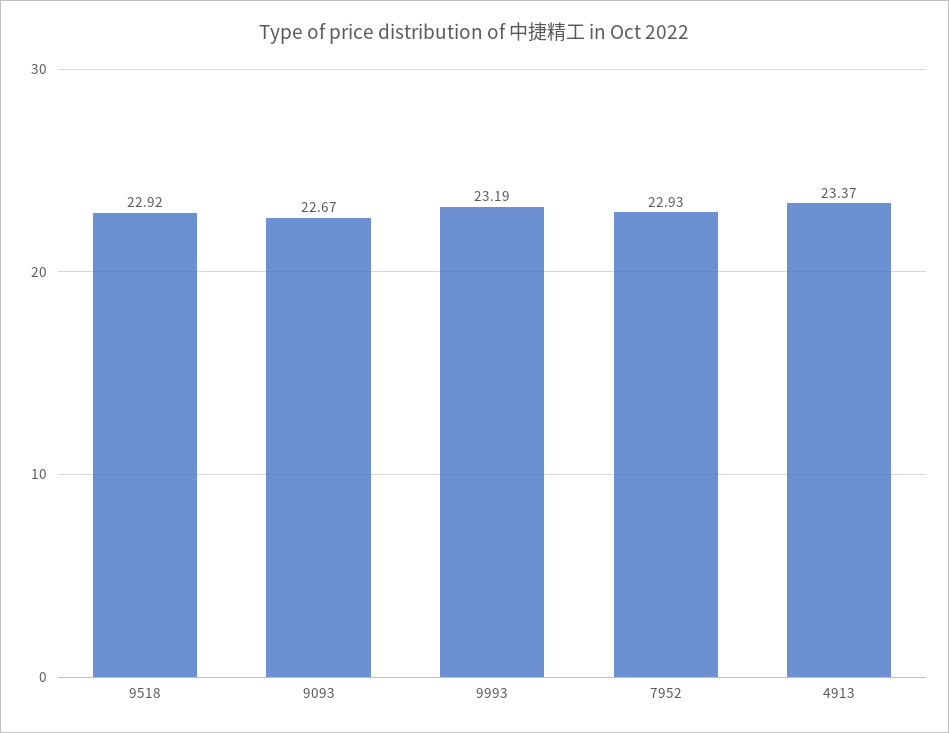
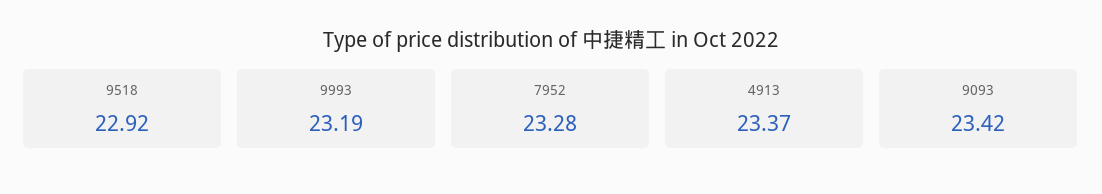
9093: 22.67 -> 23.42
7952: 22.93 -> 23.28

